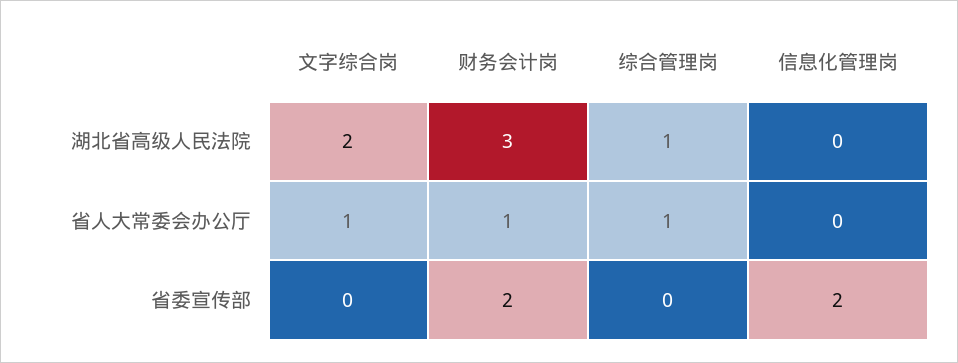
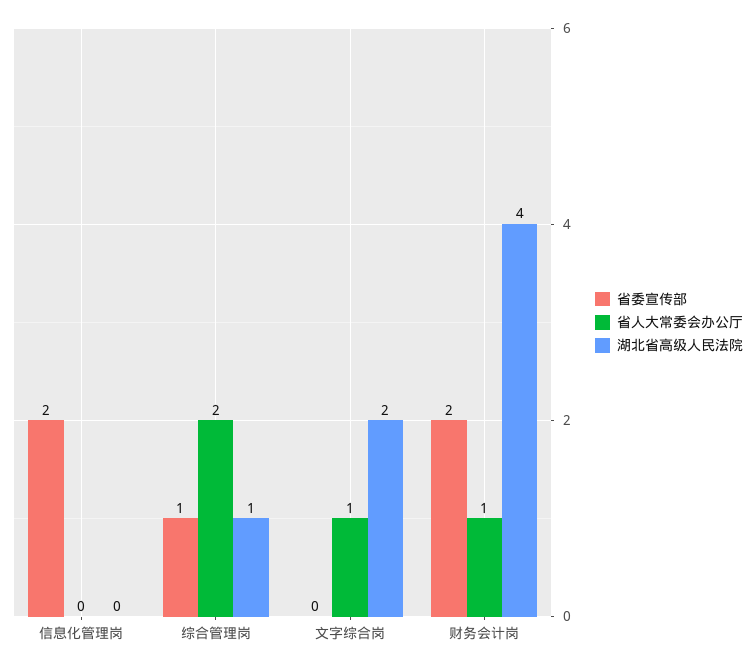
湖北省高级人民法院, 财务会计岗: 3 -> 4
省人大常委会办公厅, 综合管理岗: 1 -> 2
省委宣传部, 综合管理岗: 0 -> 1

